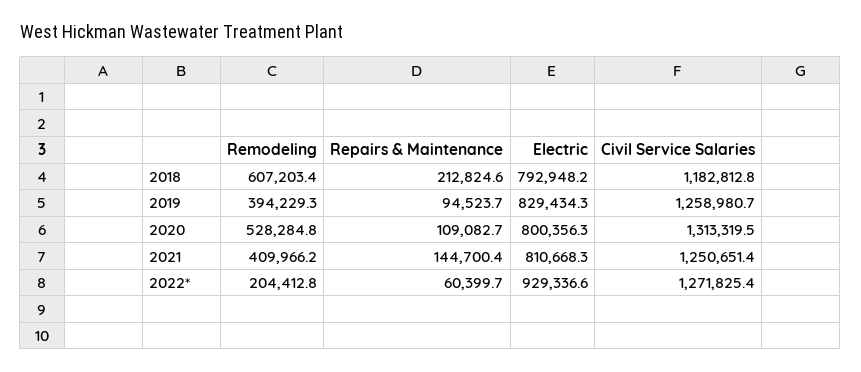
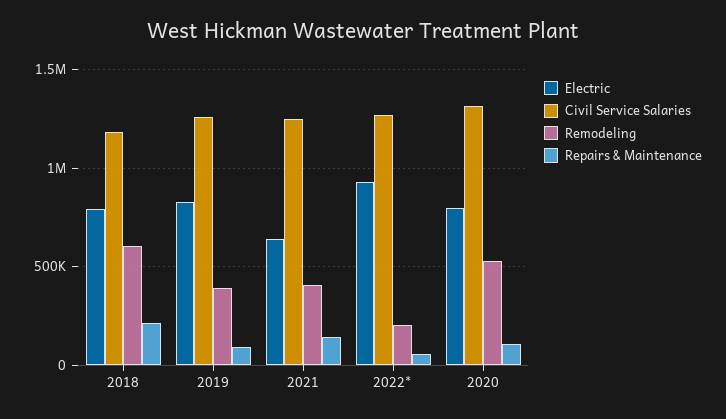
Electric, 2021: 810668.3 -> 650000

